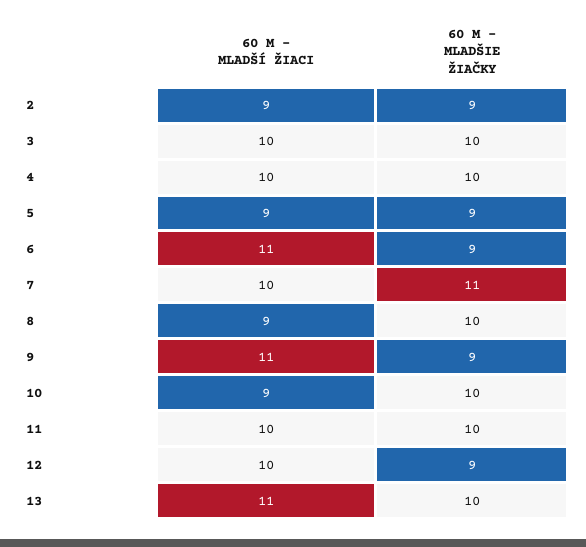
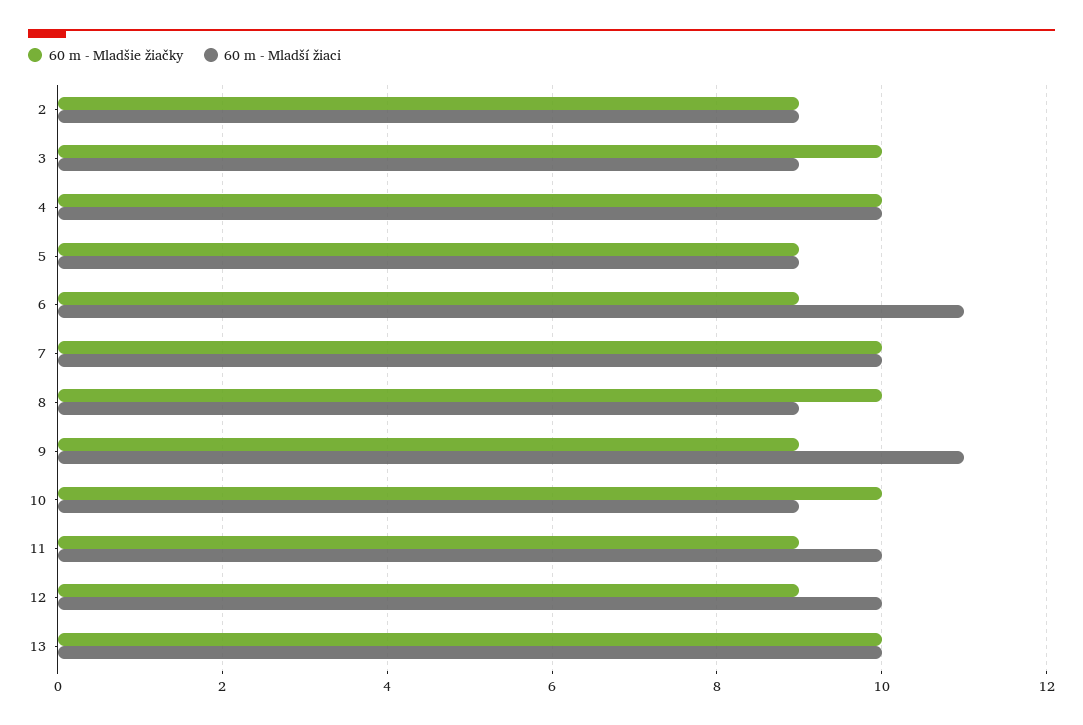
60 M - MLADŠÍ ŽIACI, 3: 10 -> 9
60 M - MLADŠIE ŽIAČKY, 7: 11 -> 10
60 M - MLADŠIE ŽIAČKY, 11: 10 -> 9
60 M - MLADŠÍ ŽIACI, 13: 11 -> 10

